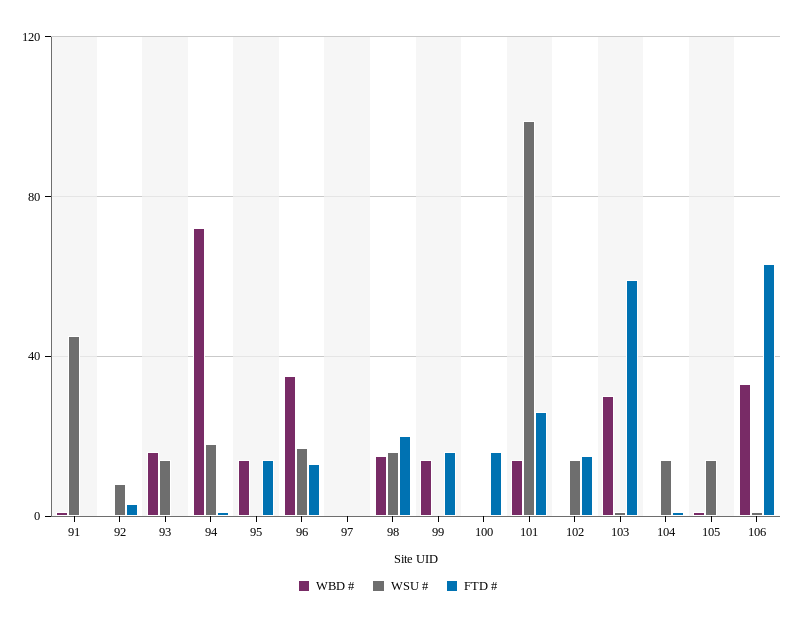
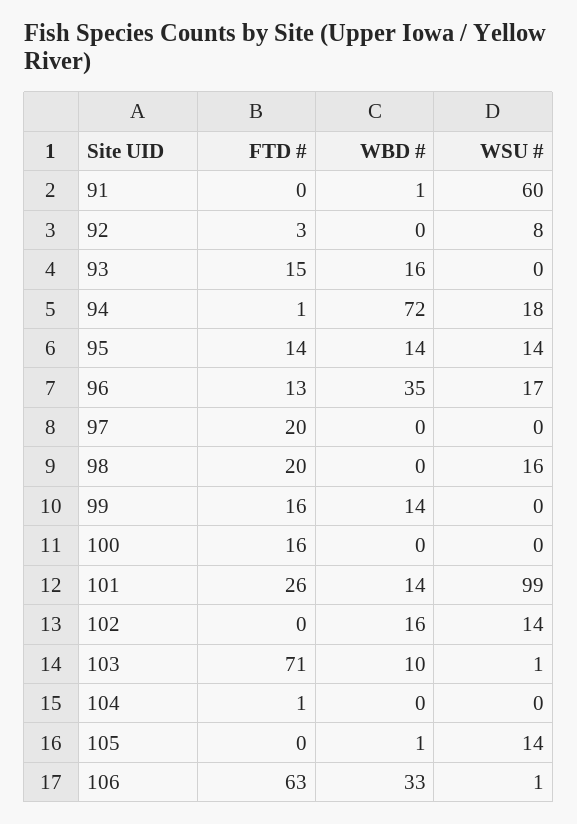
WSU #, 91: 45 -> 60
WSU #, 93: 15 -> 0
FTD #, 93: 0 -> 15
WSU #, 95: 0 -> 14
FTD #, 97: 0 -> 20
WBD #, 98: 15 -> 0
WBD #, 102: 0 -> 16
FTD #, 102: 15 -> 0
WBD #, 103: 30 -> 10
FTD #, 103: 60 -> 71
WSU #, 104: 15 -> 0

